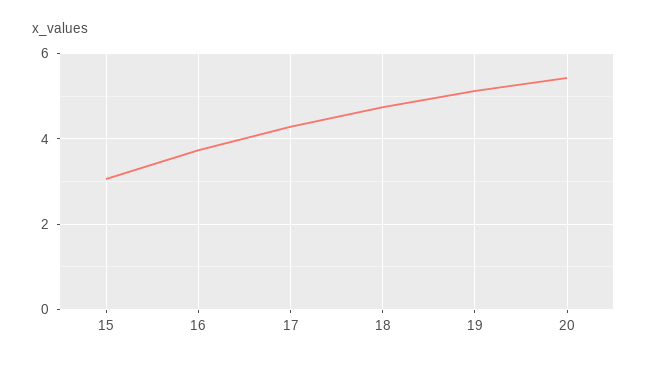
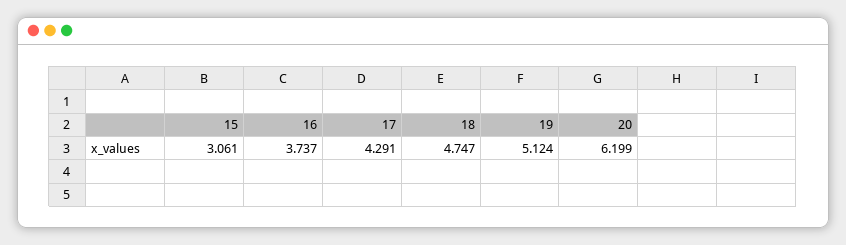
20: 5.4 -> 6.199

